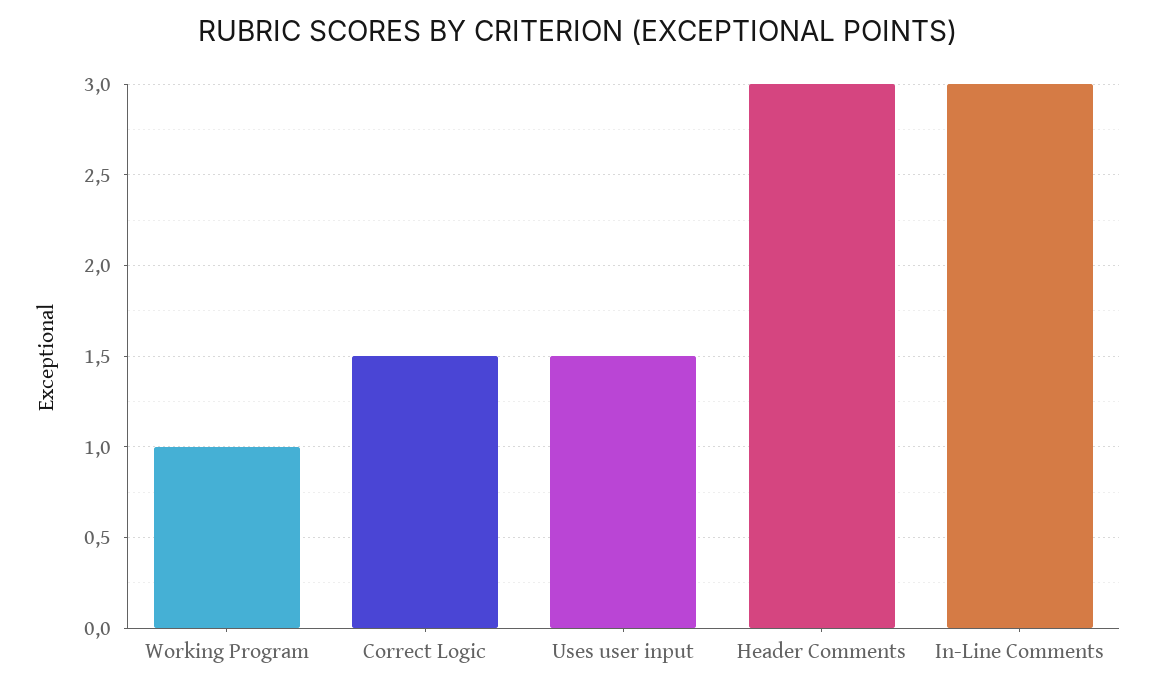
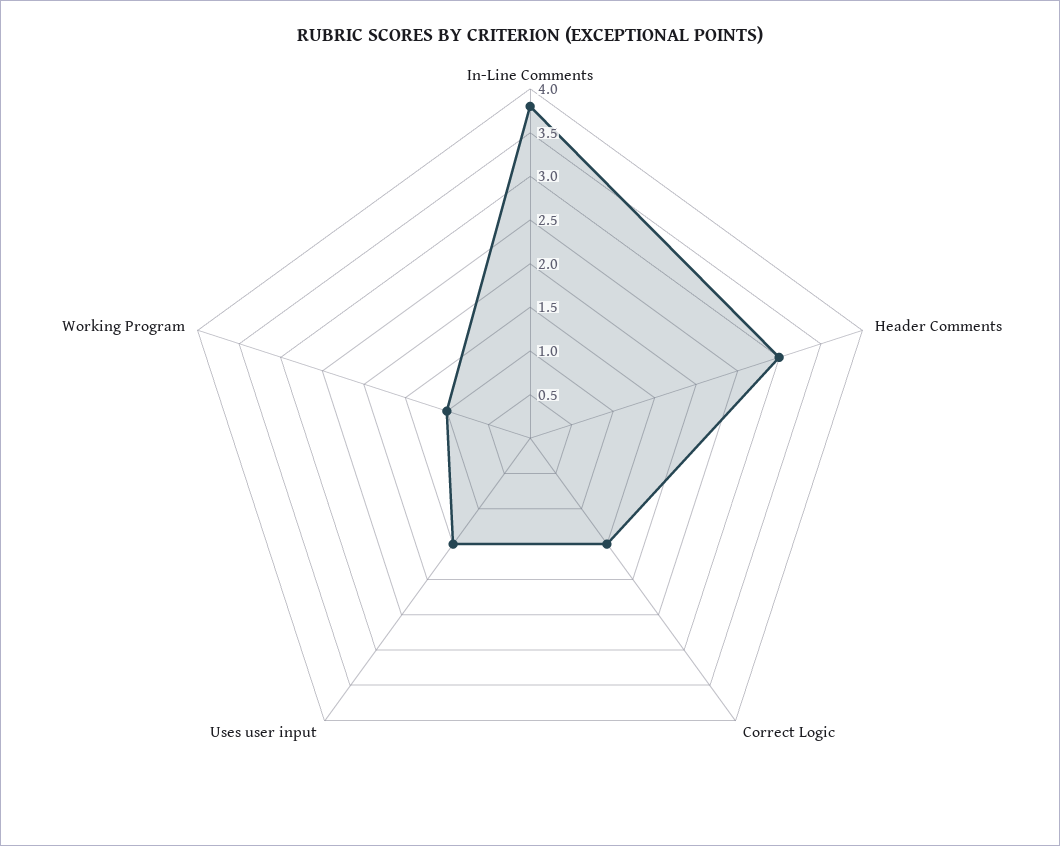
In-Line Comments: 3 -> 3.8

